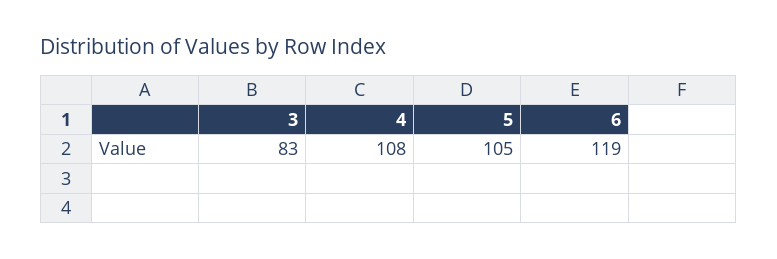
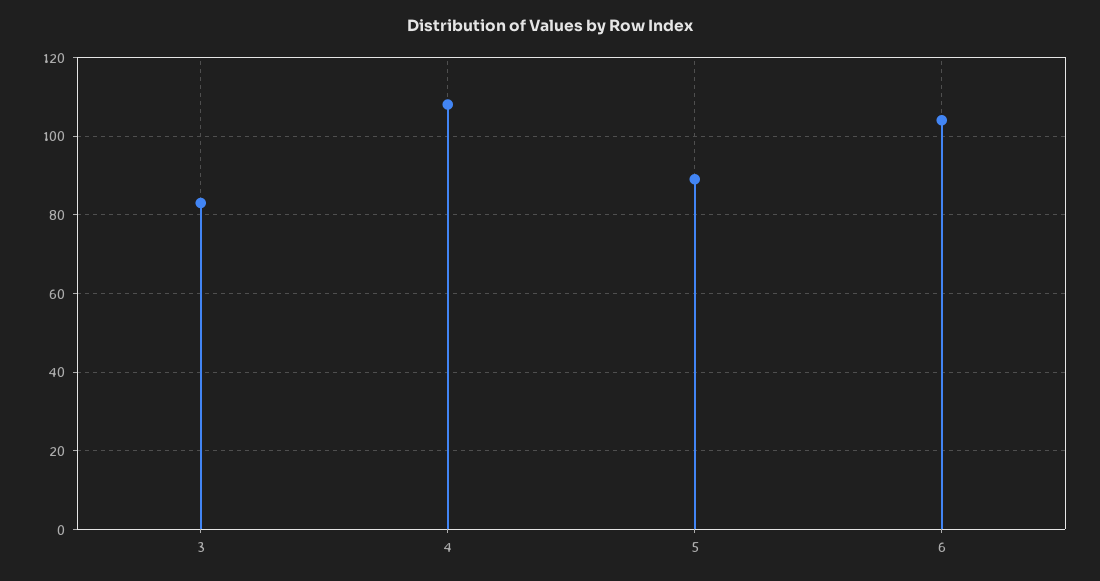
5: 105 -> 90
6: 119 -> 105

